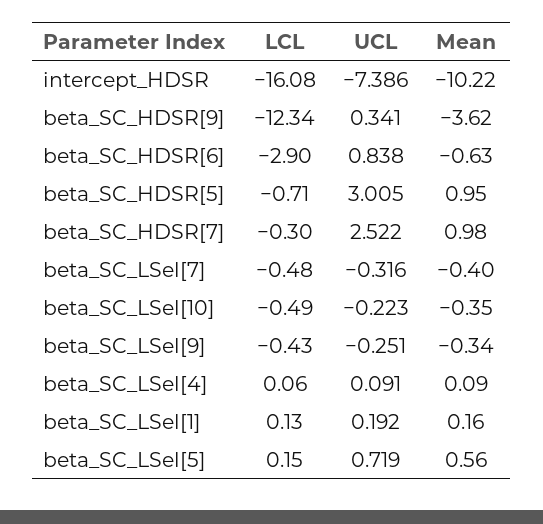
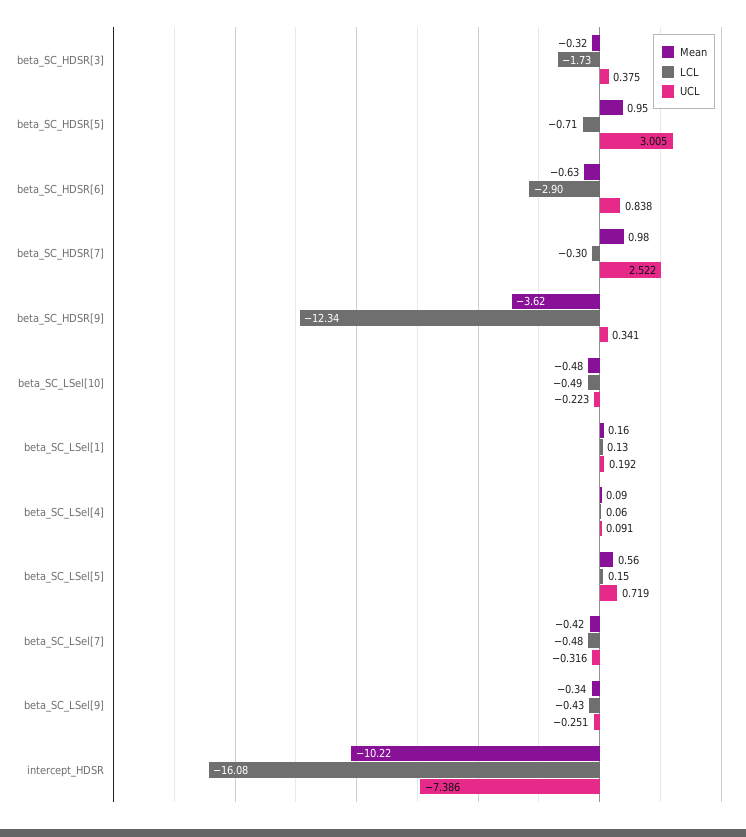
Mean, beta_SC_LSel[7]: -0.4 -> -0.42
Mean, beta_SC_LSel[10]: -0.35 -> -0.48
Mean, beta_SC_HDSR[3]: none -> -0.32
LCL, beta_SC_HDSR[3]: none -> -1.73
UCL, beta_SC_HDSR[3]: none -> 0.375

